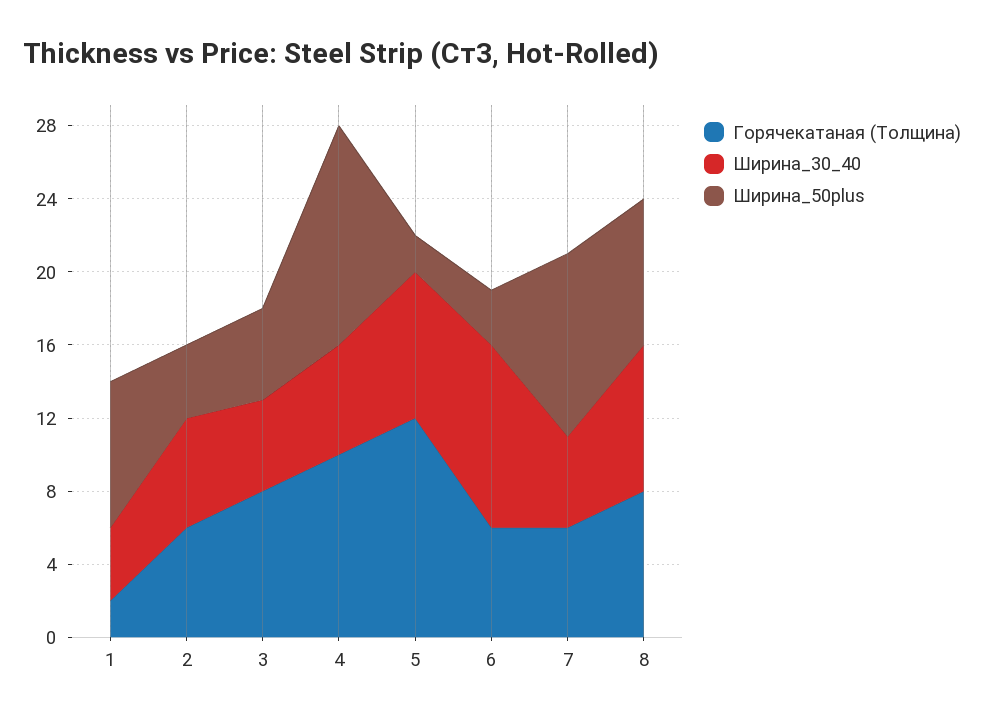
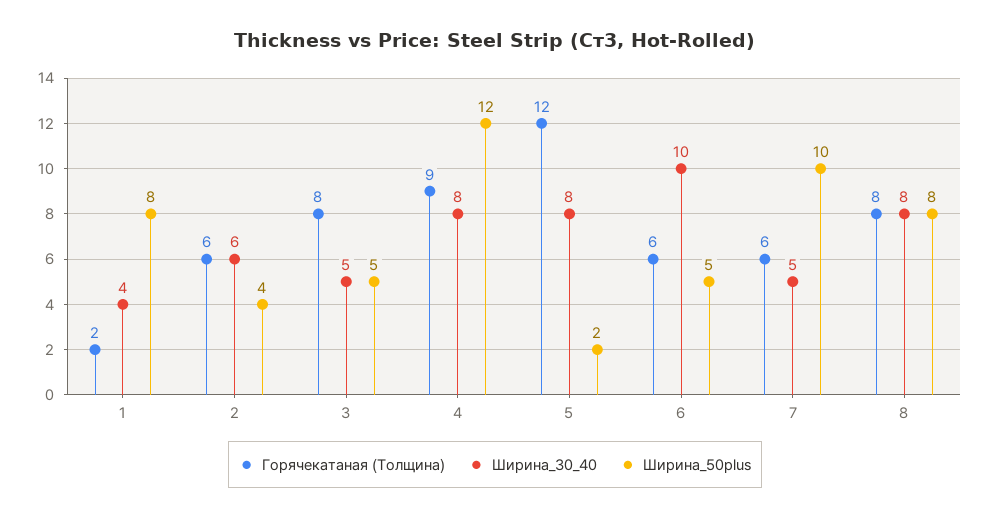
Горячекатаная (Толщина), 4: 10 -> 9
Ширина_30_40, 4: 6 -> 8
Ширина_50plus, 6: 3 -> 5

